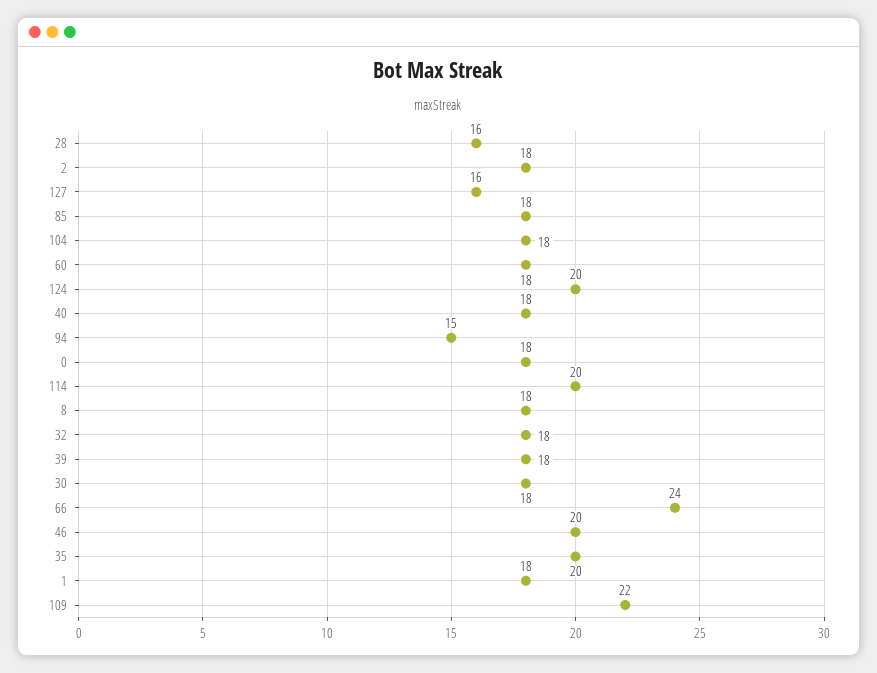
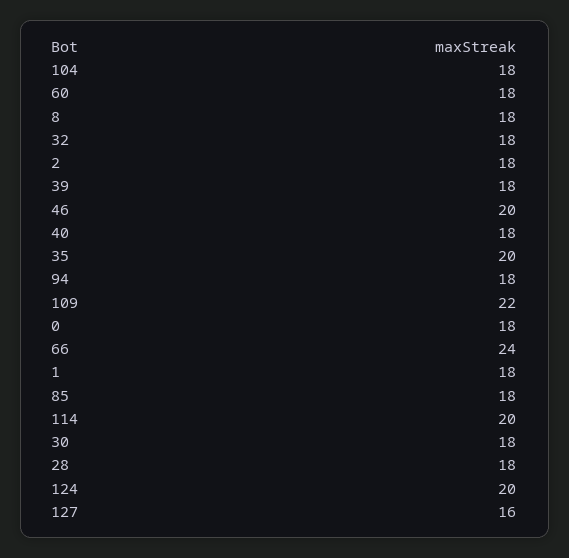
28: 16 -> 18
94: 15 -> 18

